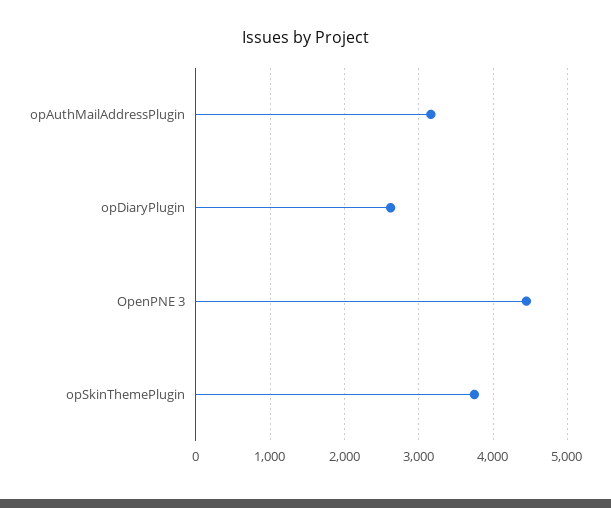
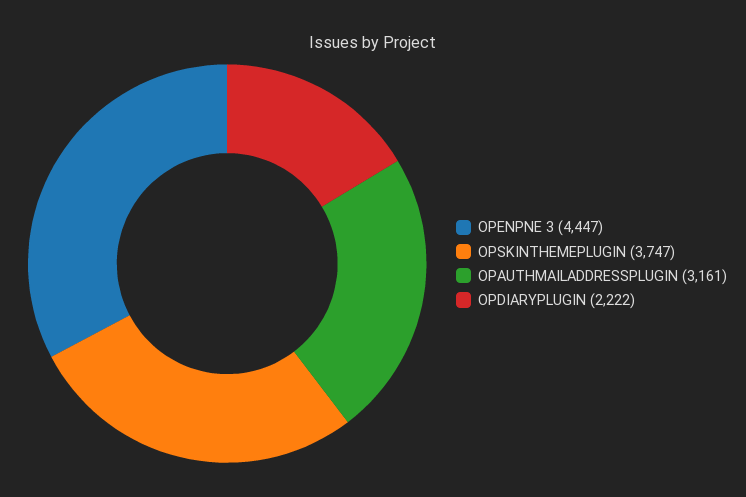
opDiaryPlugin: 2600 -> 2222

